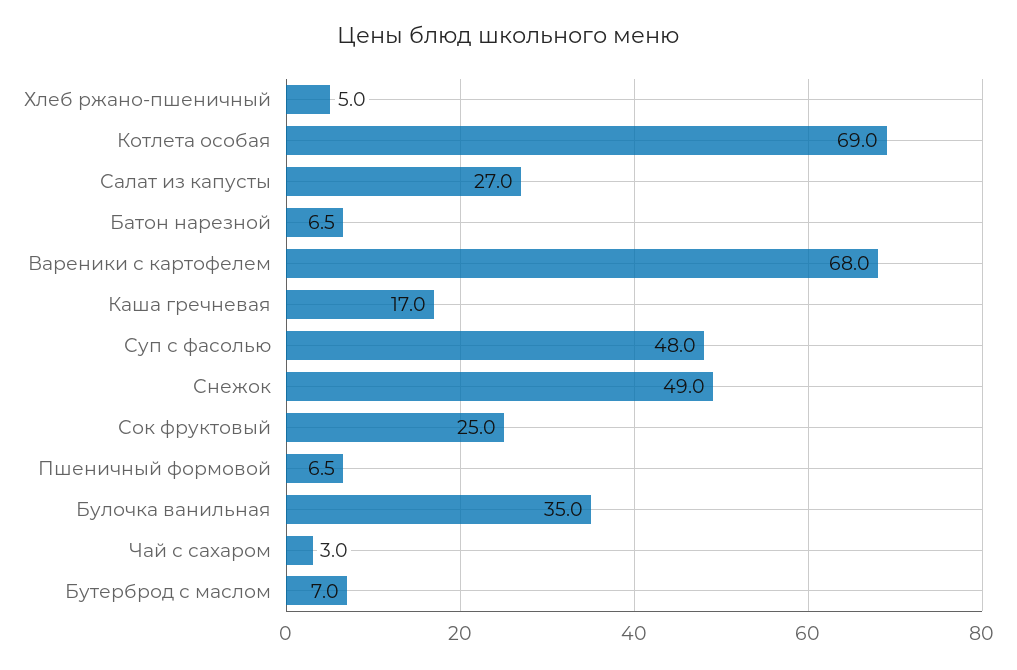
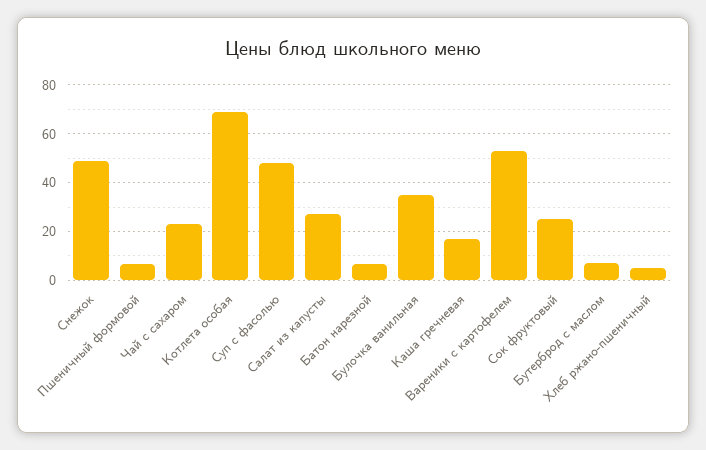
Вареники с картофелем: 68 -> 52.5
Чай с сахаром: 3 -> 22.5

